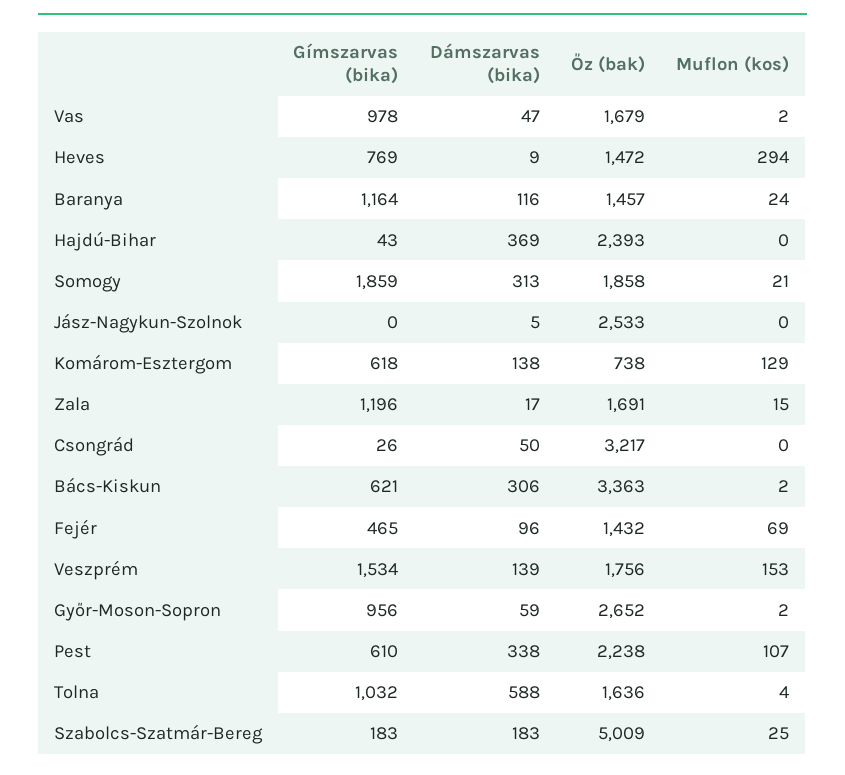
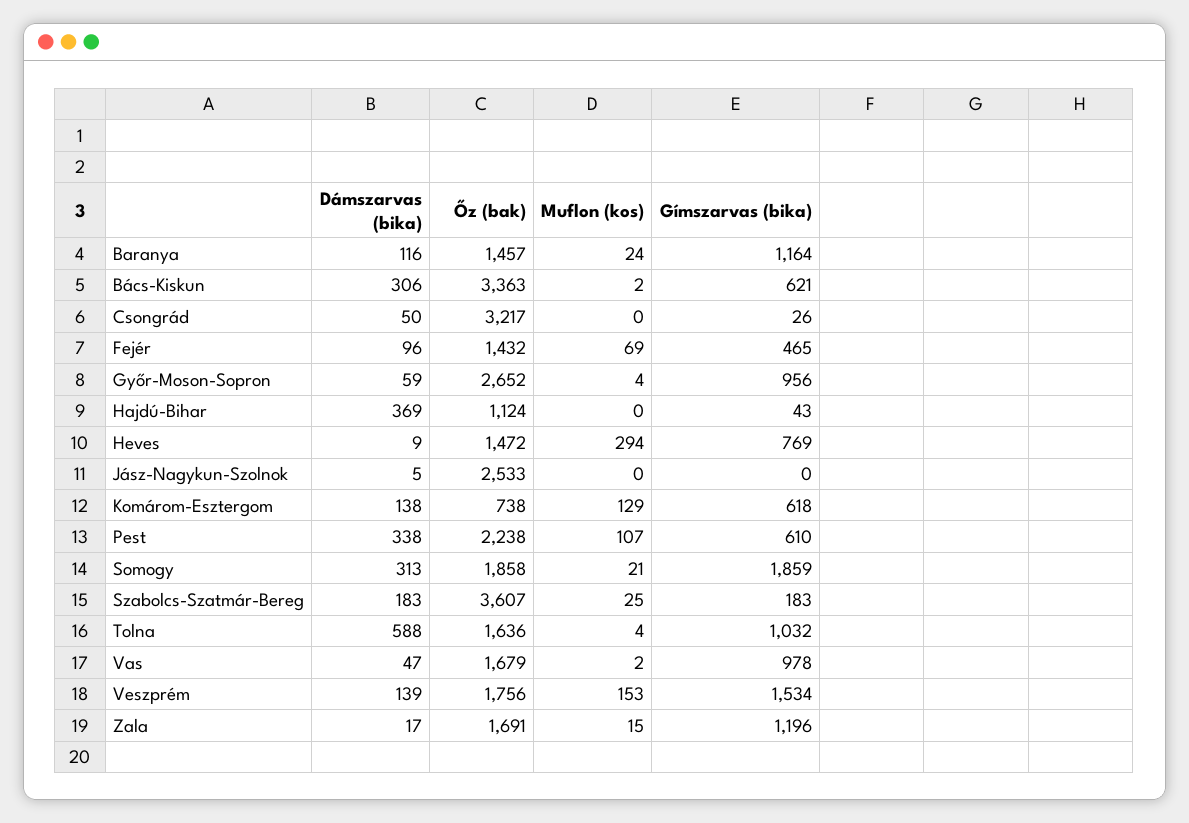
Őz (bak), Hajdú-Bihar: 2393 -> 1124
Muflon (kos), Győr-Moson-Sopron: 2 -> 4
Őz (bak), Szabolcs-Szatmár-Bereg: 5009 -> 3607

